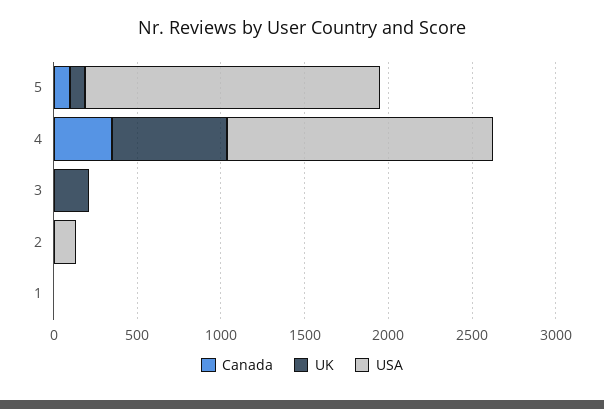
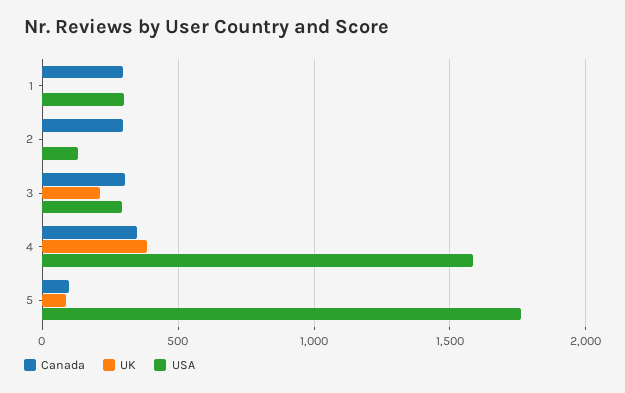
UK, 4: 700 -> 400
Canada, 3: 0 -> 300
USA, 3: 0 -> 300
Canada, 2: 0 -> 300
Canada, 1: 0 -> 300
USA, 1: 0 -> 300

